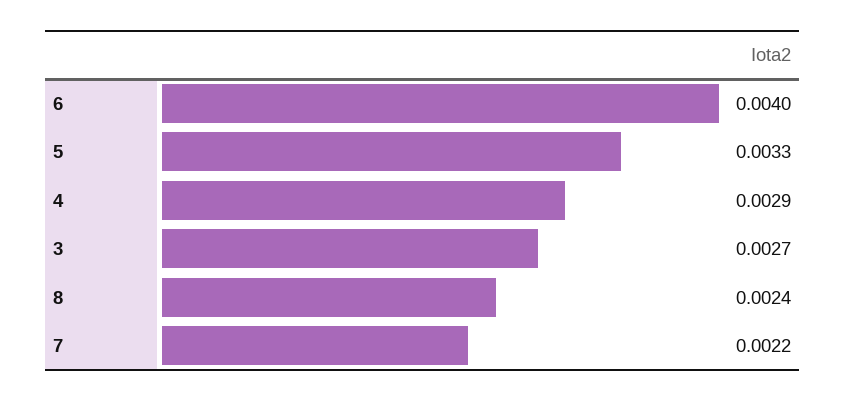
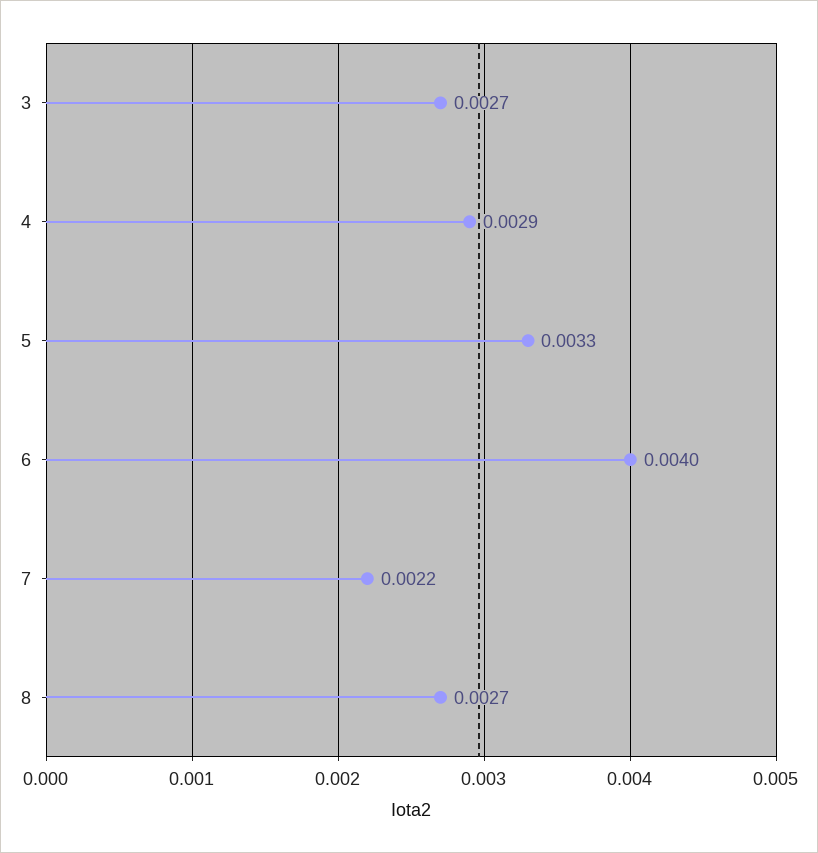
8: 0.0024 -> 0.0027

